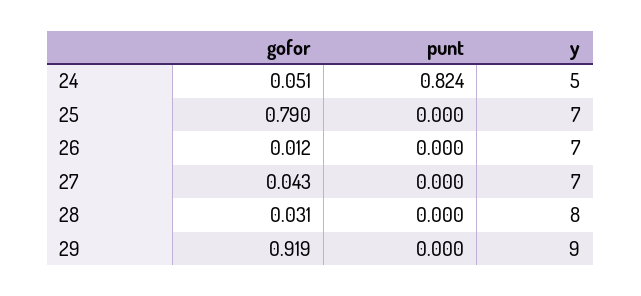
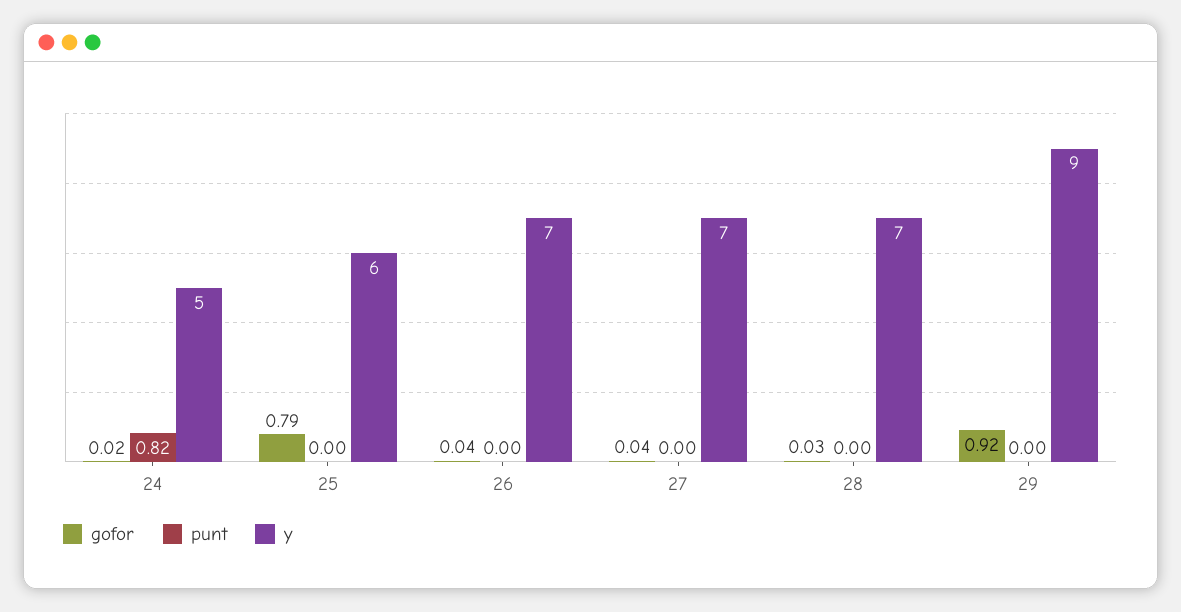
gofor, 24: 0.051 -> 0.02
y, 25: 7 -> 6
gofor, 26: 0.012 -> 0.04
y, 28: 8 -> 7

